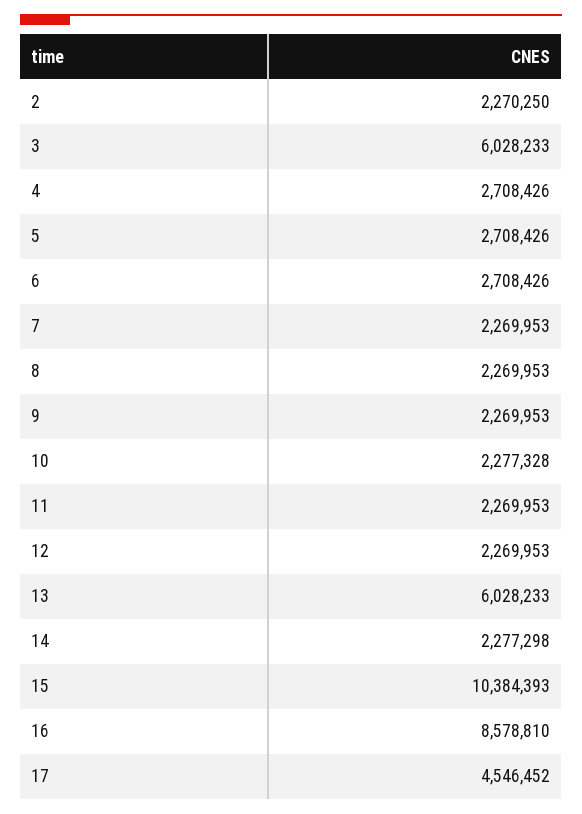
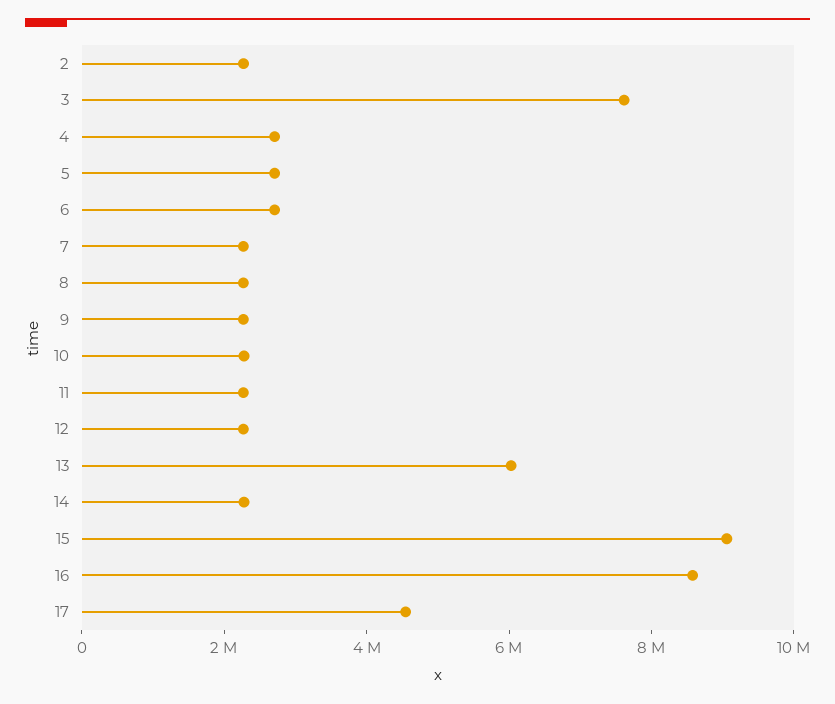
3: 6028233 -> 7500000
15: 10384393 -> 9000000

